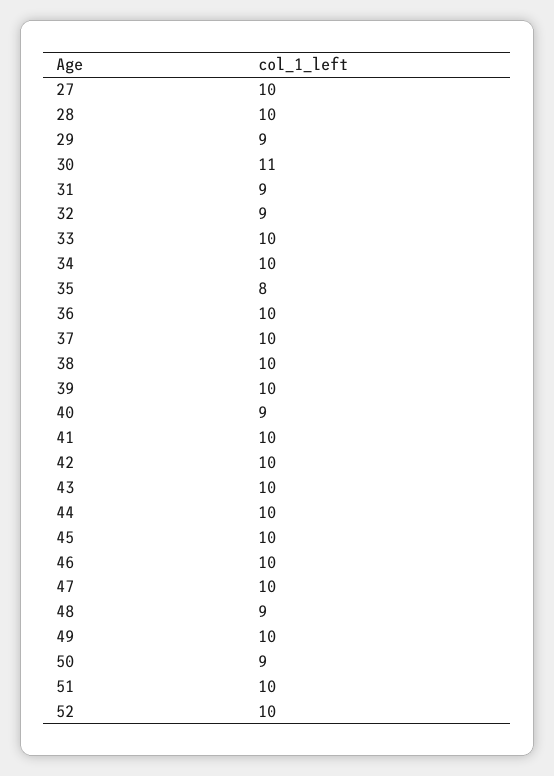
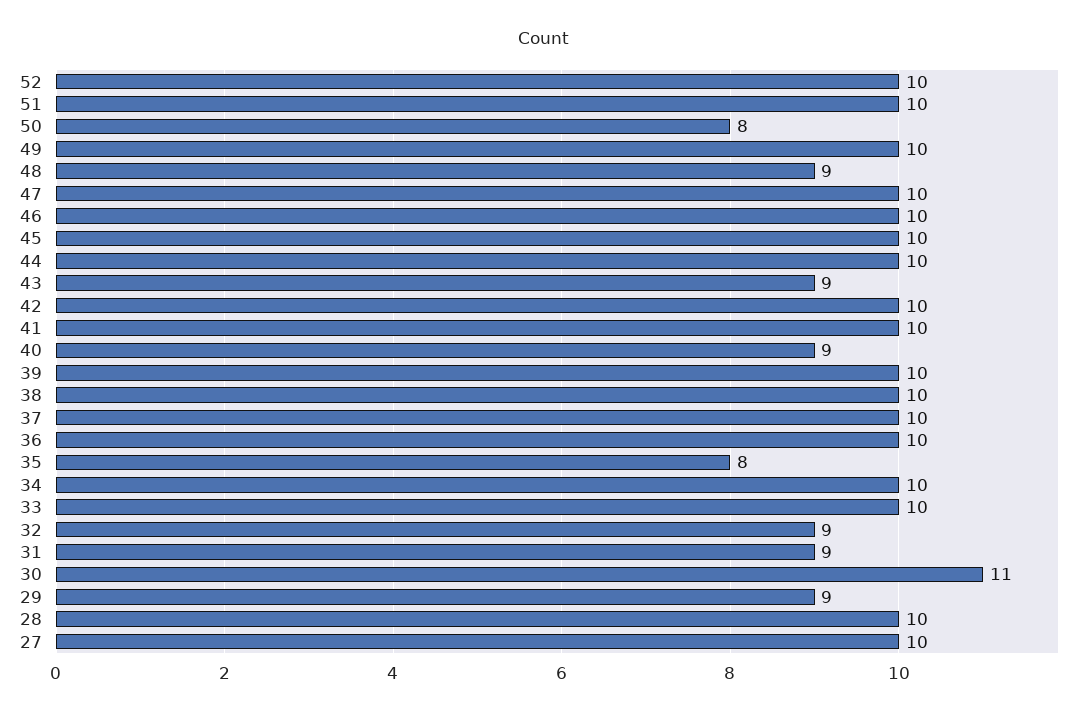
43: 10 -> 9
50: 9 -> 8

